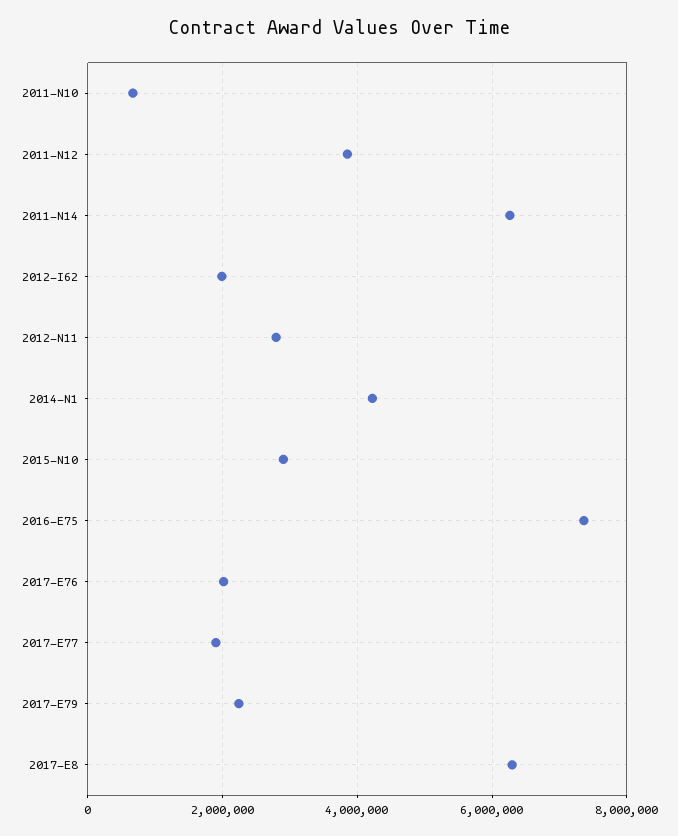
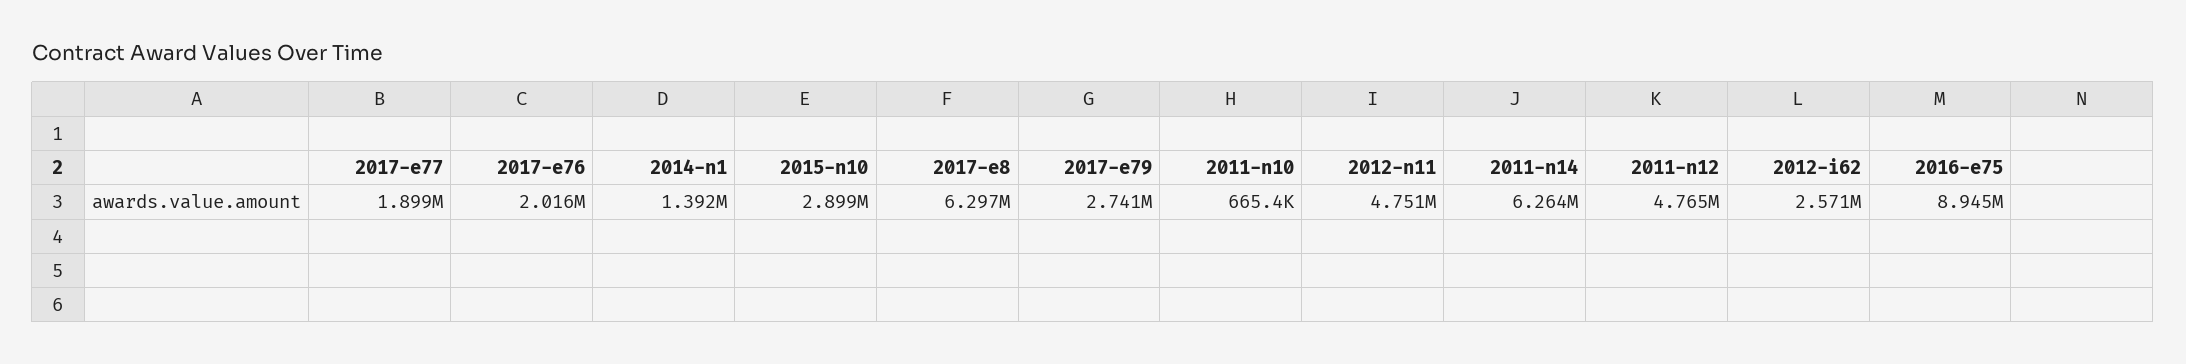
2011-N12: 3800000 -> 4765000
2012-I62: 2000000 -> 2571000
2012-N11: 2800000 -> 4751000
2014-N1: 4200000 -> 1392000
2016-E75: 7400000 -> 8945000
2017-E79: 2200000 -> 2741000

